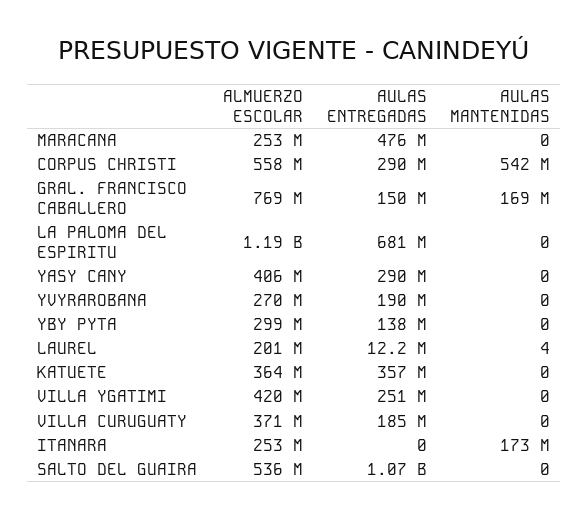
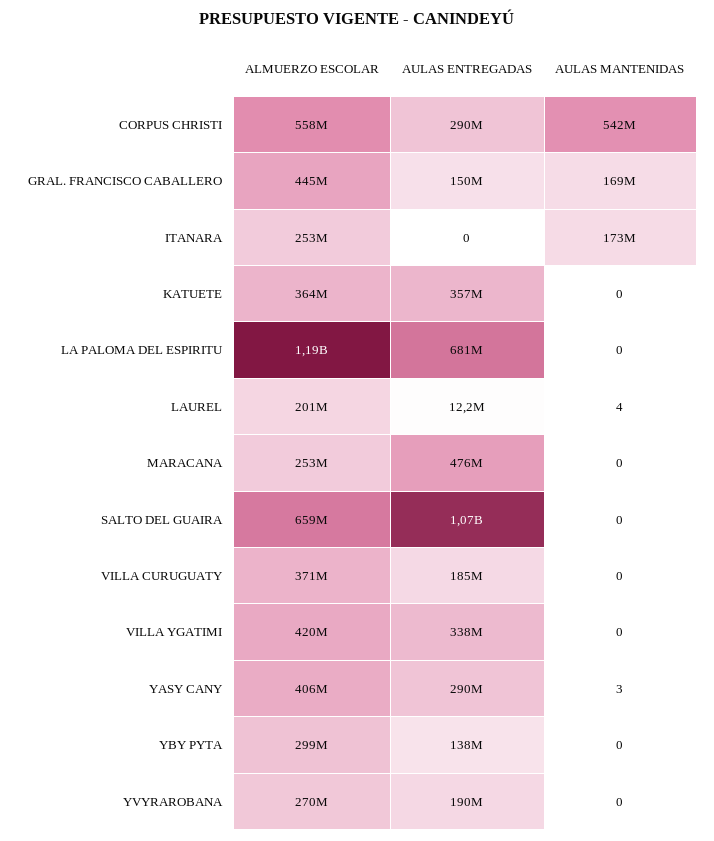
ALMUERZO ESCOLAR, GRAL. FRANCISCO CABALLERO: 769000000 -> 445000000
AULAS MANTENIDAS, YASY CANY: 0 -> 3
AULAS ENTREGADAS, VILLA YGATIMI: 251000000 -> 338000000
ALMUERZO ESCOLAR, SALTO DEL GUAIRA: 536000000 -> 659000000

